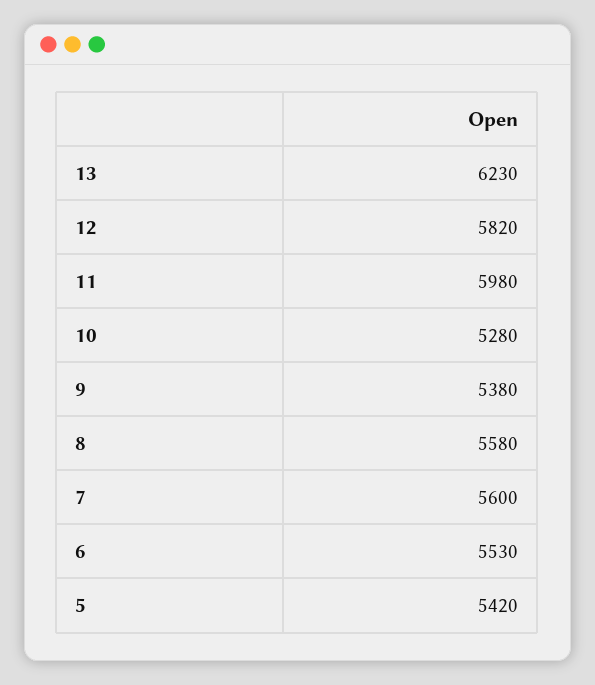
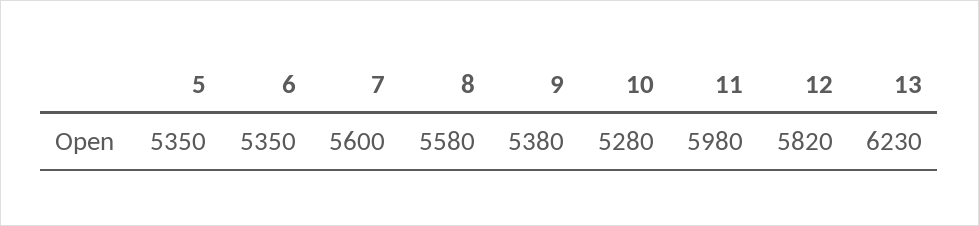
6: 5530 -> 5350
5: 5420 -> 5350

